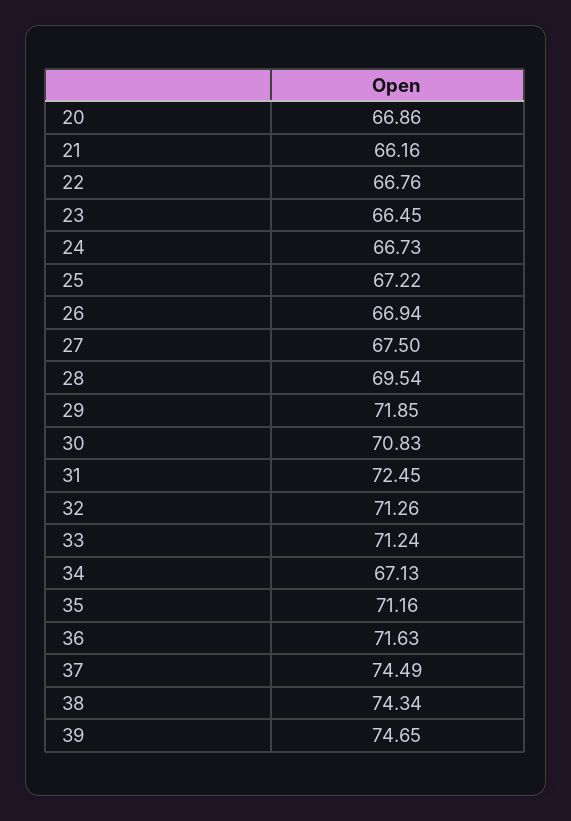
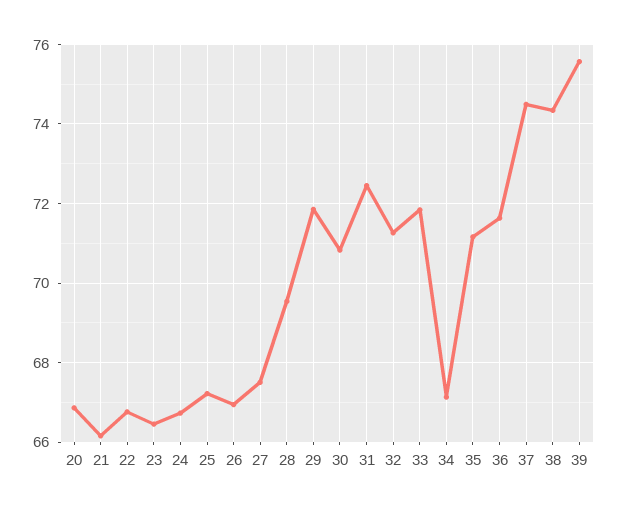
33: 71.24 -> 71.8
39: 74.65 -> 75.6

